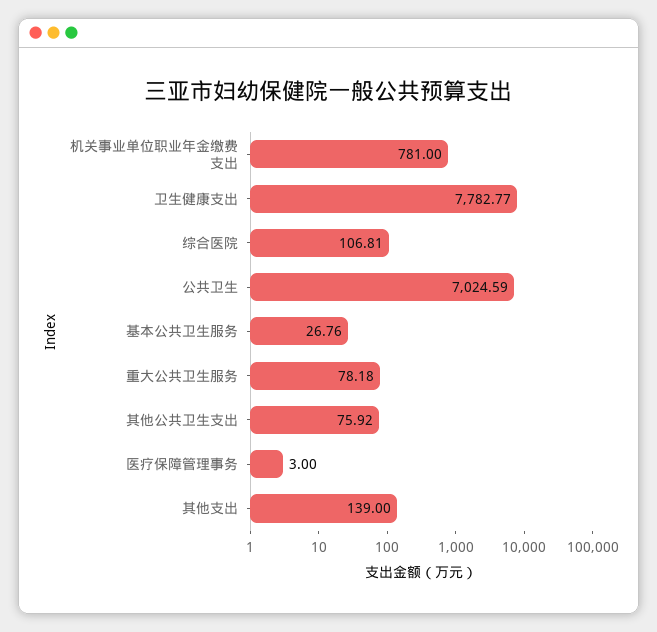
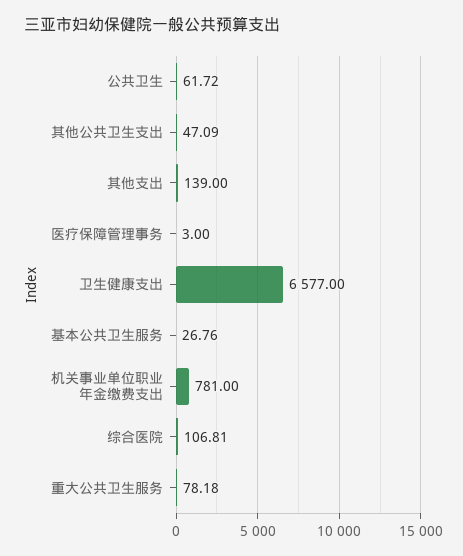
卫生健康支出: 7782.77 -> 6577
公共卫生: 7024.59 -> 61.72
其他公共卫生支出: 75.92 -> 47.09

